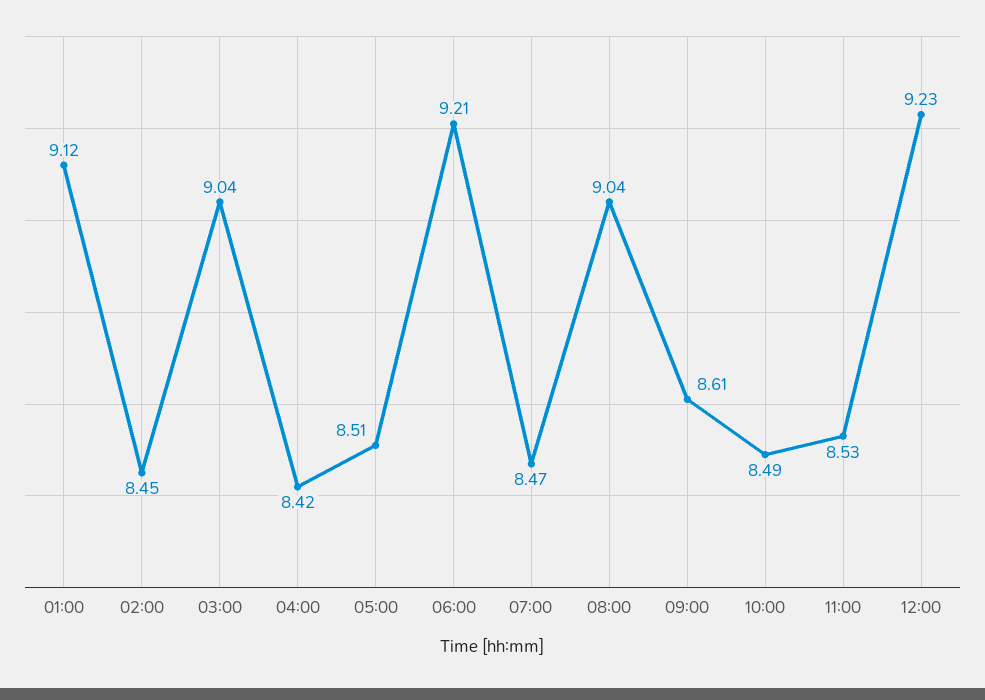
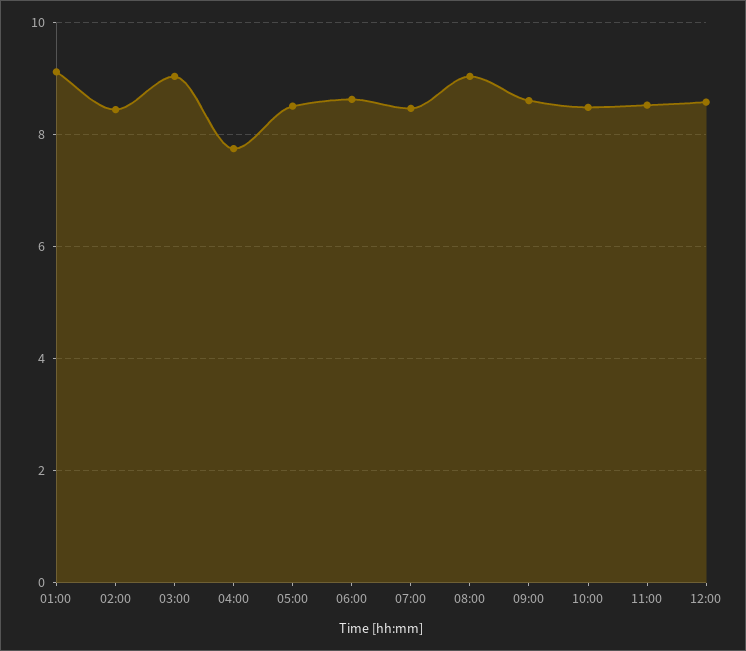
04:00: 8.42 -> 7.8
06:00: 9.21 -> 8.6
12:00: 9.23 -> 8.6

